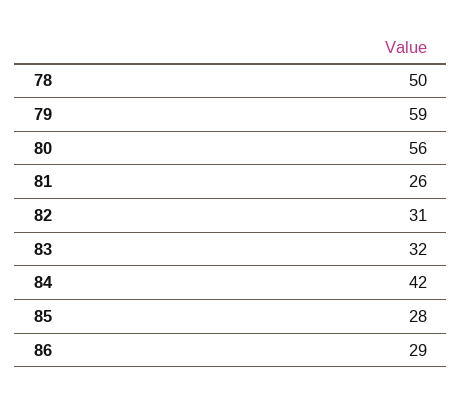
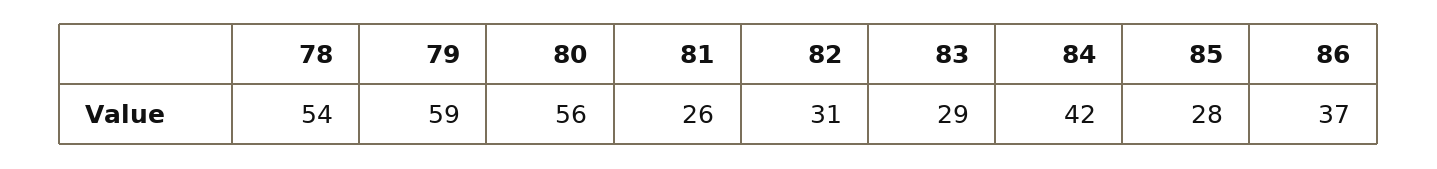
78: 50 -> 54
83: 32 -> 29
86: 29 -> 37

